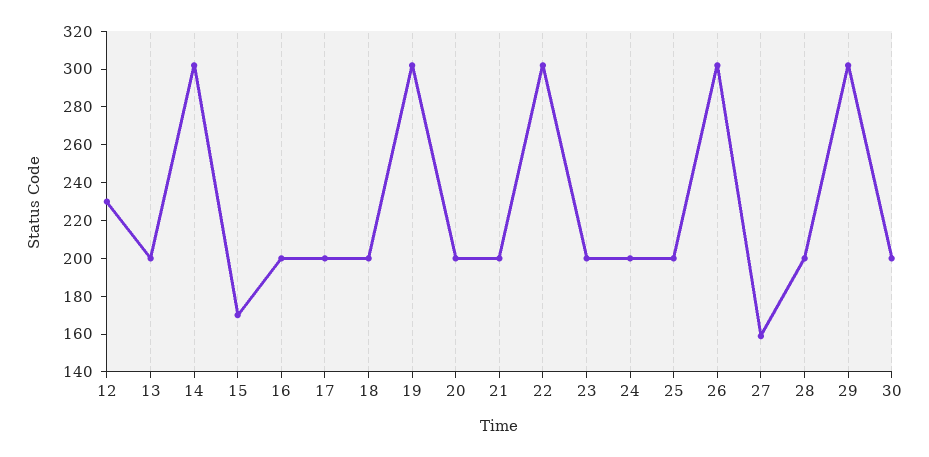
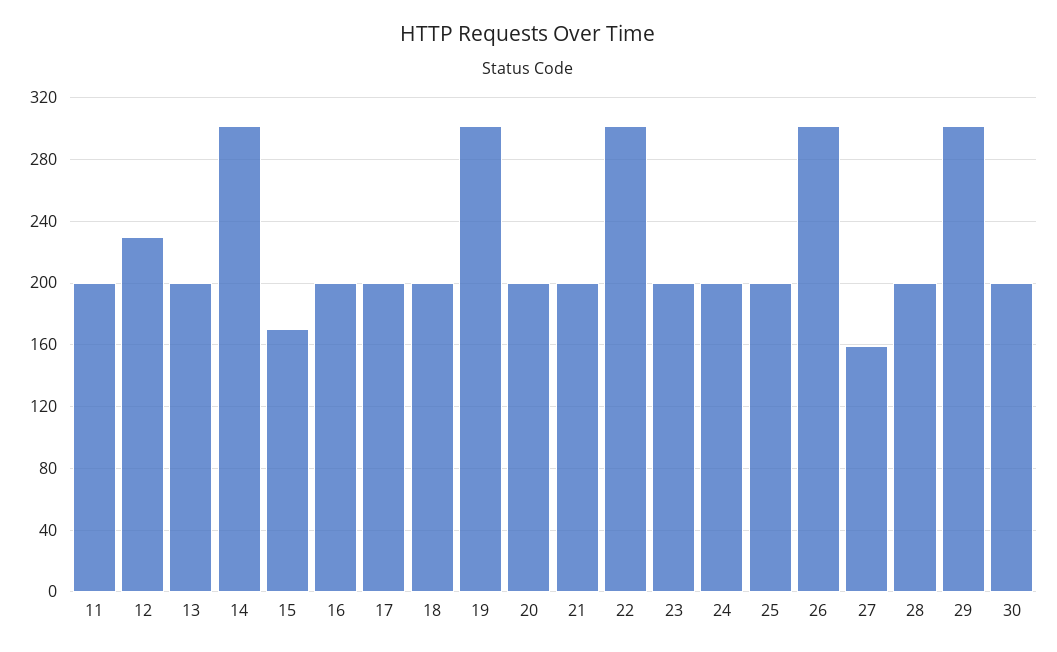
11: none -> 200

